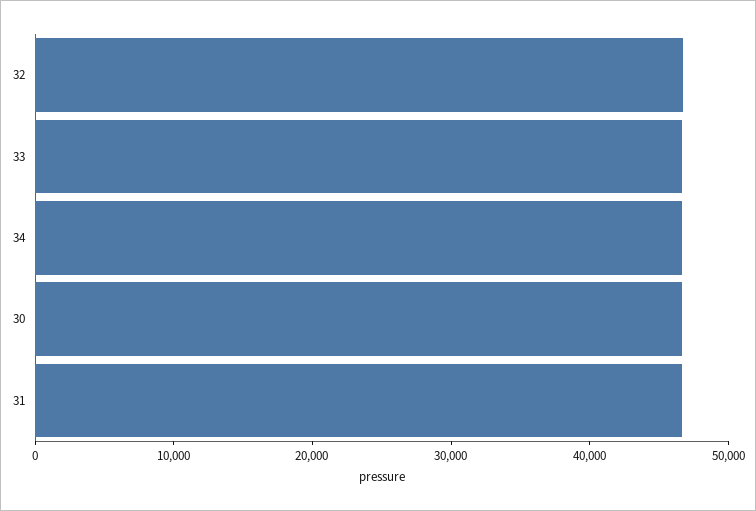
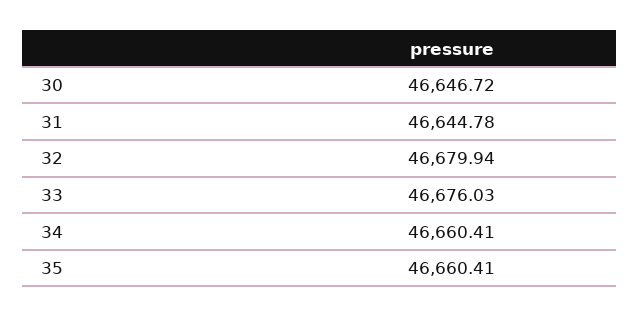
35: none -> 46660.41

